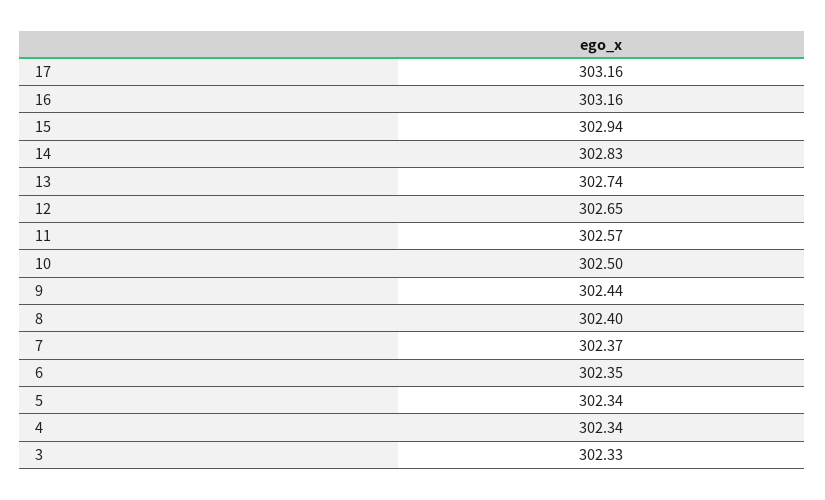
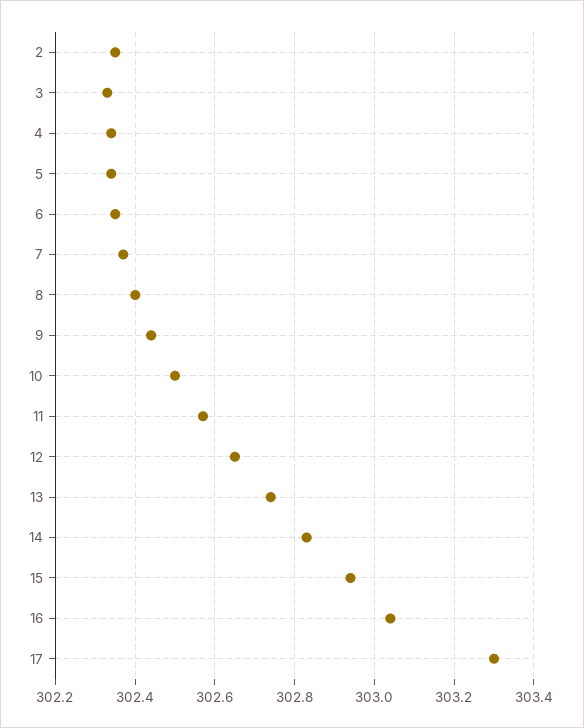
17: 303.16 -> 303.3
16: 303.16 -> 303.05
2: none -> 302.35

